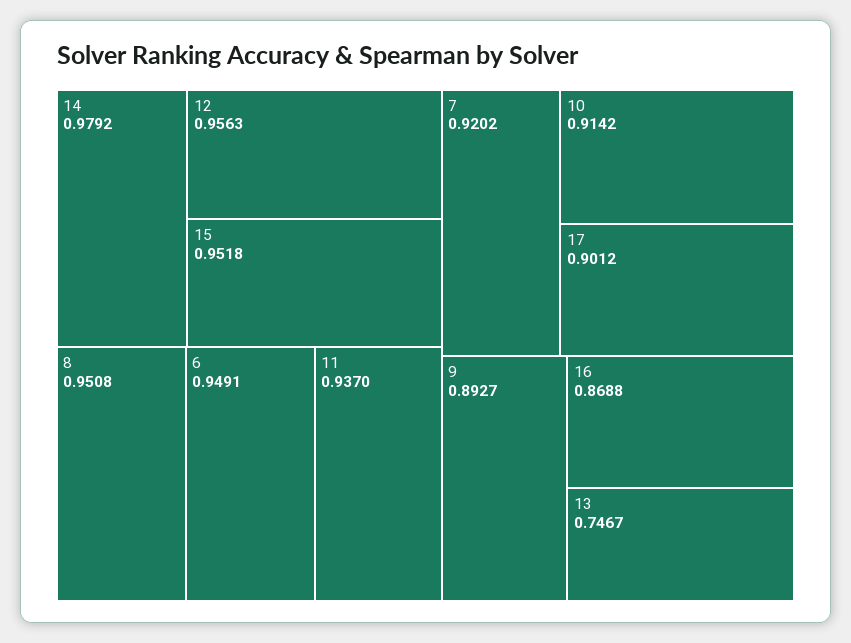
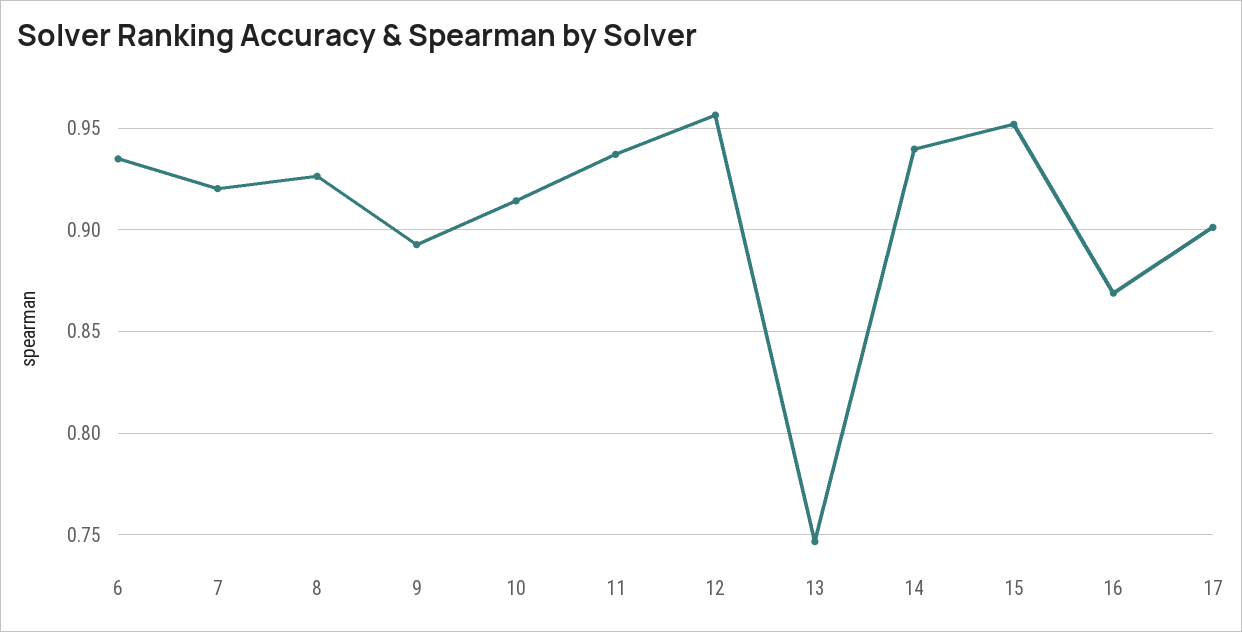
14: 0.9792 -> 0.94
8: 0.9508 -> 0.925
6: 0.9491 -> 0.935

